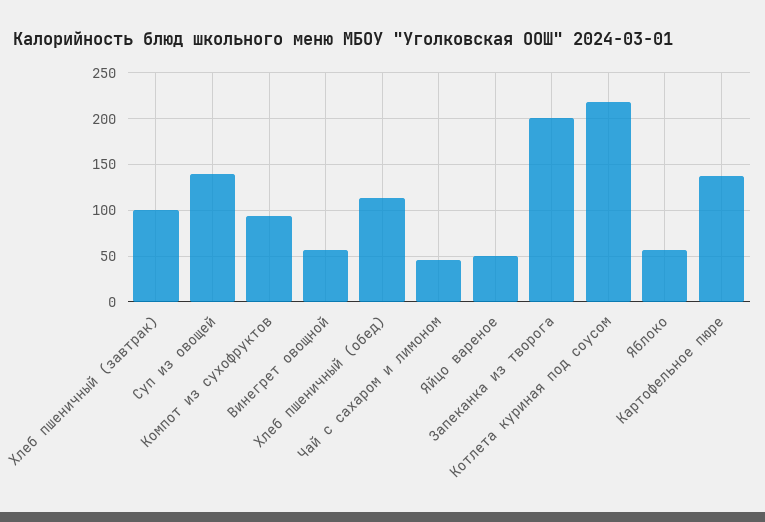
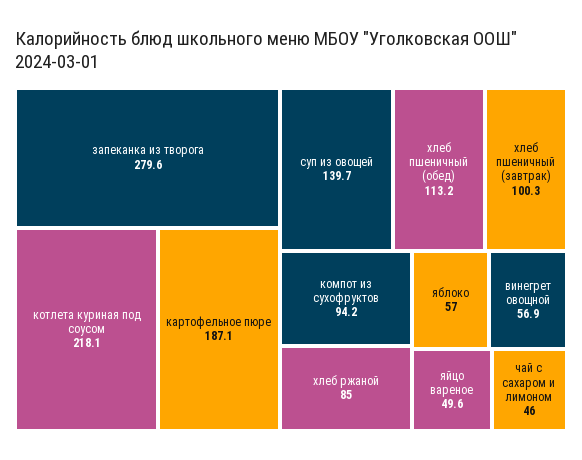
Запеканка из творога: 200 -> 279.6
Картофельное пюре: 140 -> 187.1
хлеб ржаной: none -> 85

